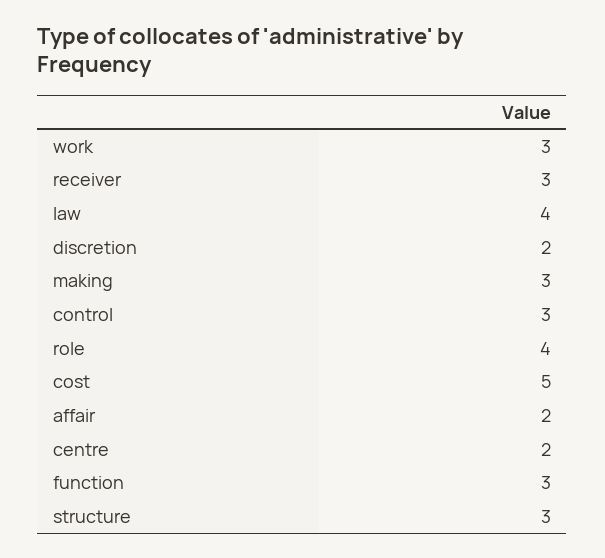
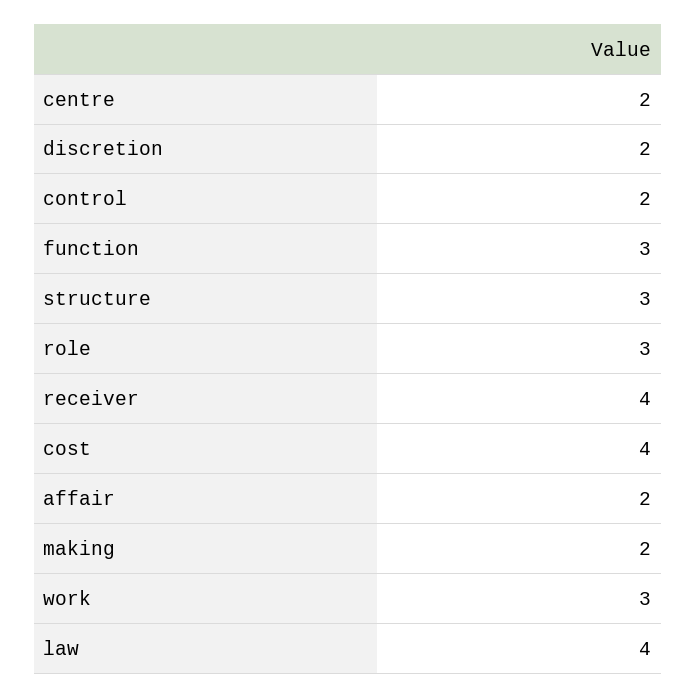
receiver: 3 -> 4
making: 3 -> 2
control: 3 -> 2
role: 4 -> 3
cost: 5 -> 4

